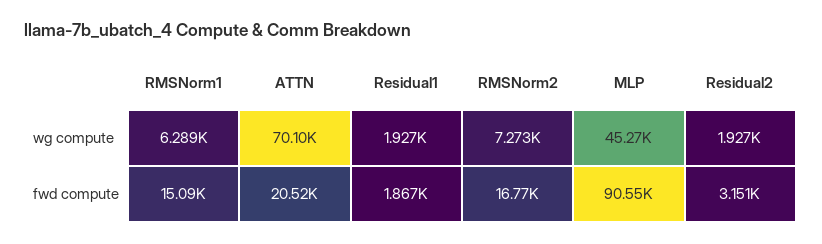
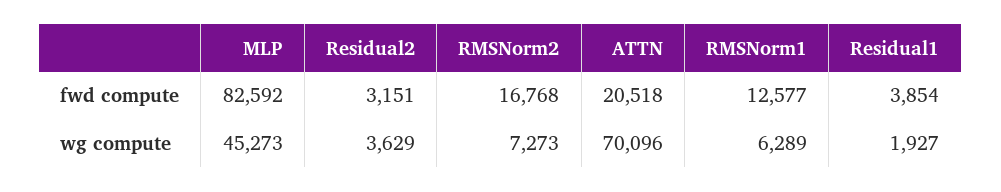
Residual2, wg compute: 1927 -> 3629
RMSNorm1, fwd compute: 15090 -> 12577
Residual1, fwd compute: 1867 -> 3854
MLP, fwd compute: 90550 -> 82592

